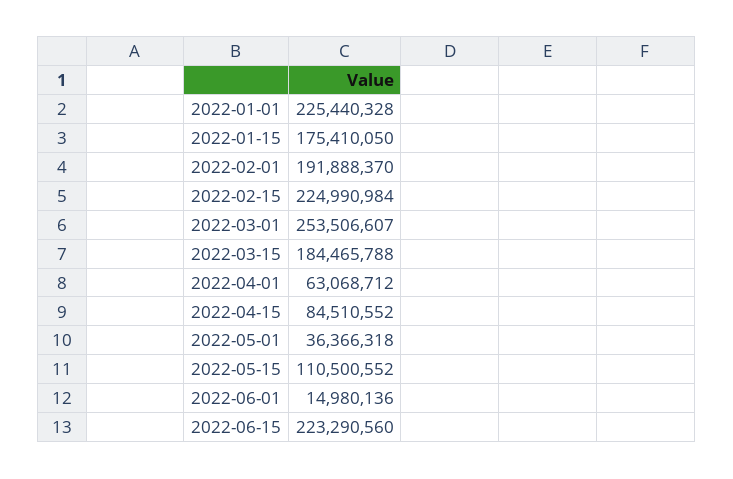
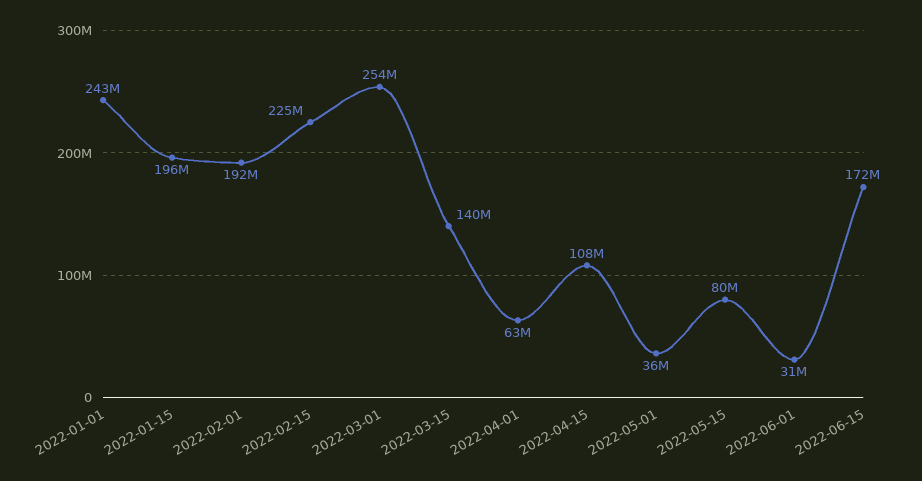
2022-01-01: 225440328 -> 243000000
2022-01-15: 175410050 -> 196000000
2022-03-15: 184465788 -> 140000000
2022-04-15: 84510552 -> 108000000
2022-05-15: 110500552 -> 80000000
2022-06-01: 14980136 -> 31000000
2022-06-15: 223290560 -> 172000000

